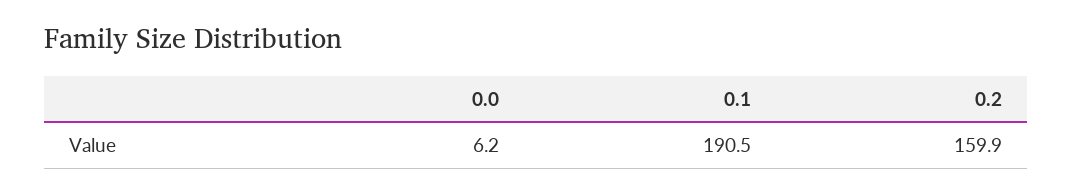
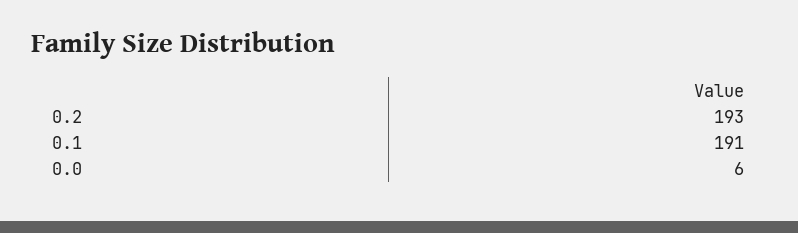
0.2: 159.9 -> 193

